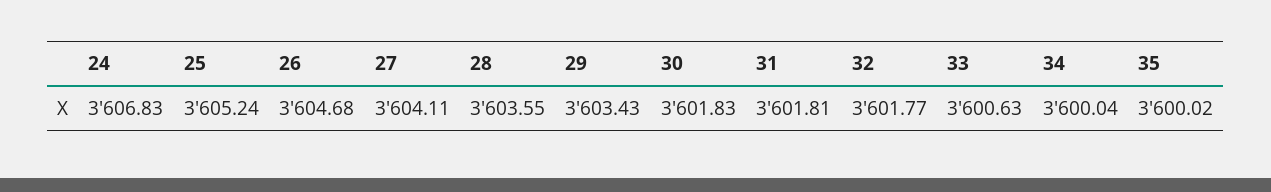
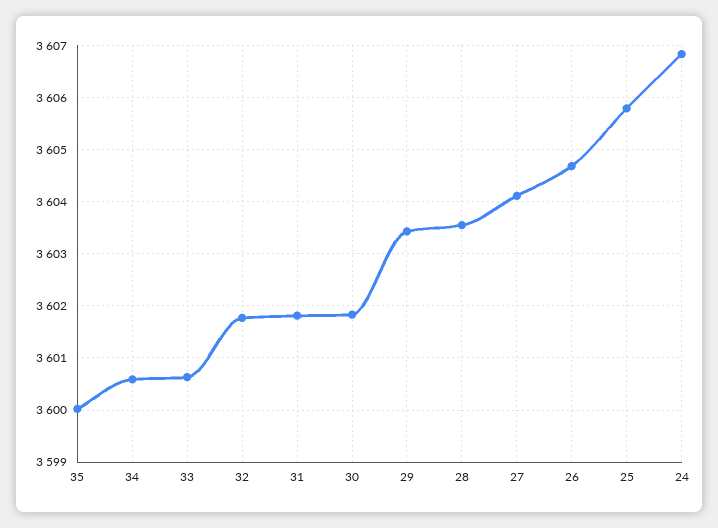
25: 3605.24 -> 3605.8
34: 3600.04 -> 3600.6

